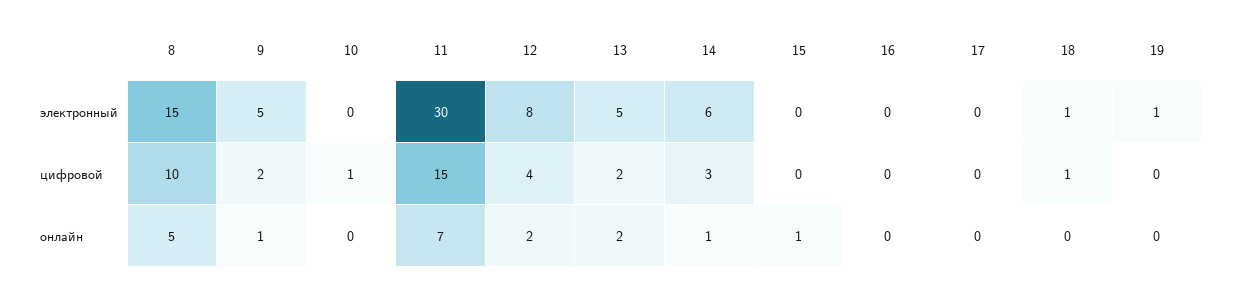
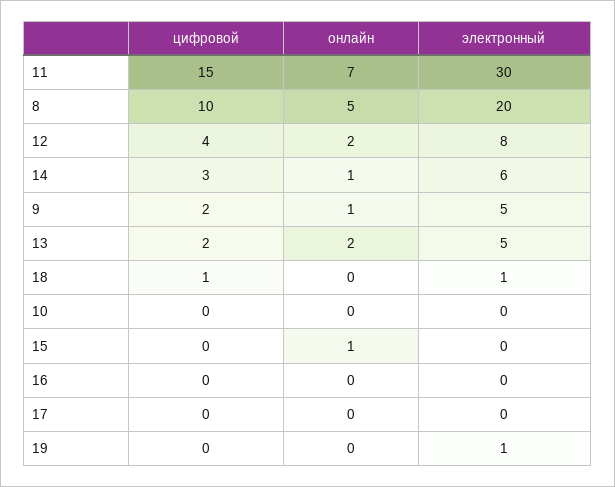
8, электронный: 15 -> 20
10, цифровой: 1 -> 0

